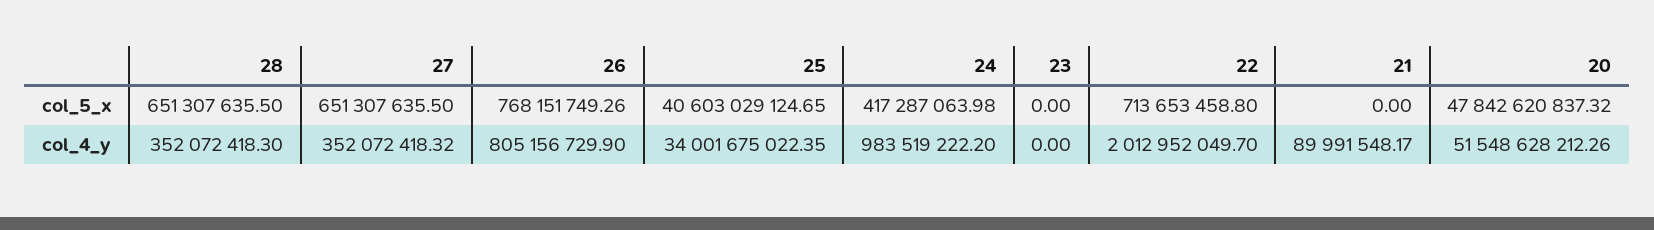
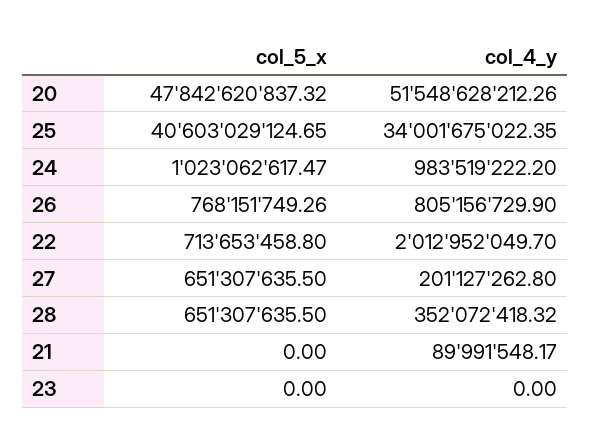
24, col_5_x: 417287063.98 -> 1023062617.47
28, col_4_y: 352072418.3 -> 352072418.32
27, col_4_y: 352072418.32 -> 201127262.8

